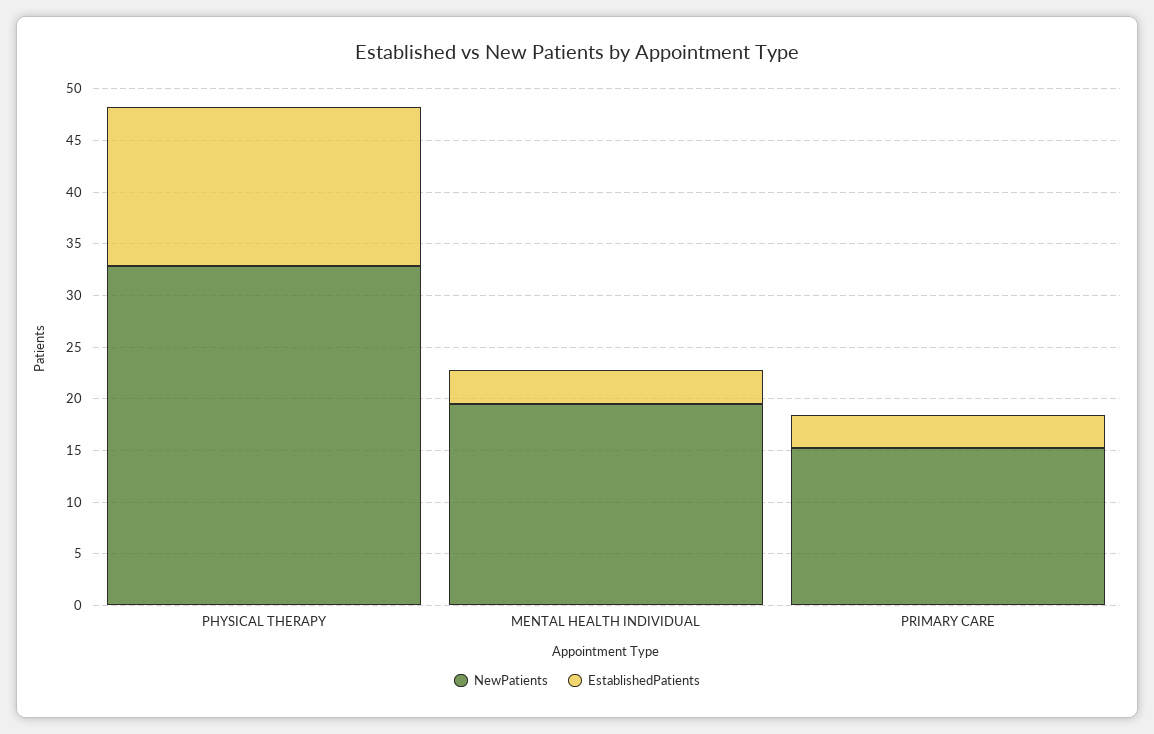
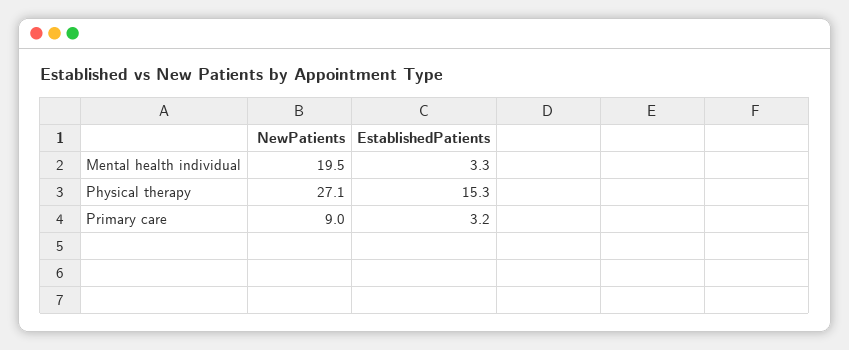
NewPatients, PHYSICAL THERAPY: 33 -> 27.1
NewPatients, PRIMARY CARE: 15 -> 9

